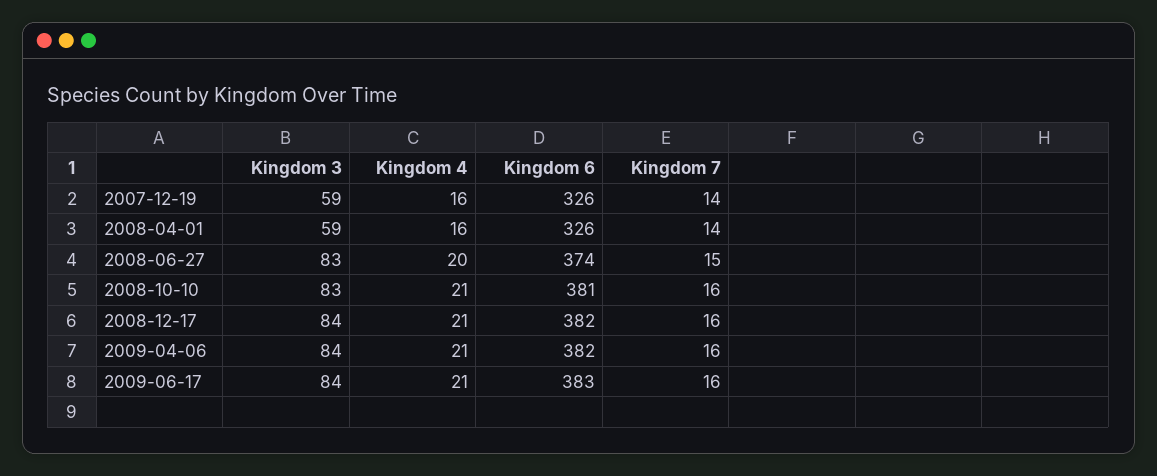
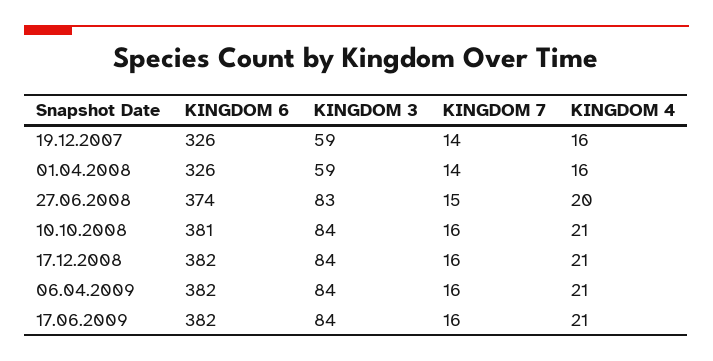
Kingdom 3, 2008-10-10: 83 -> 84
Kingdom 6, 2009-06-17: 383 -> 382

